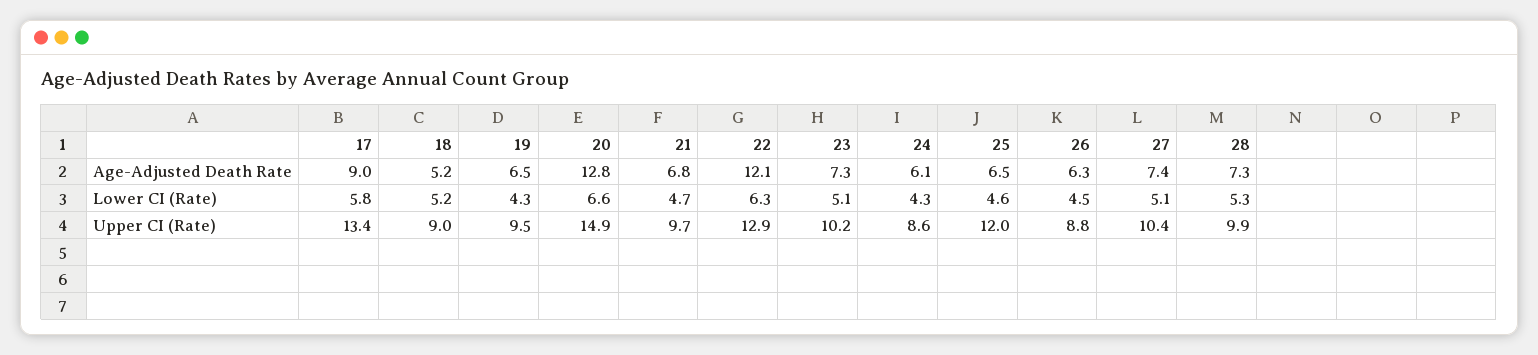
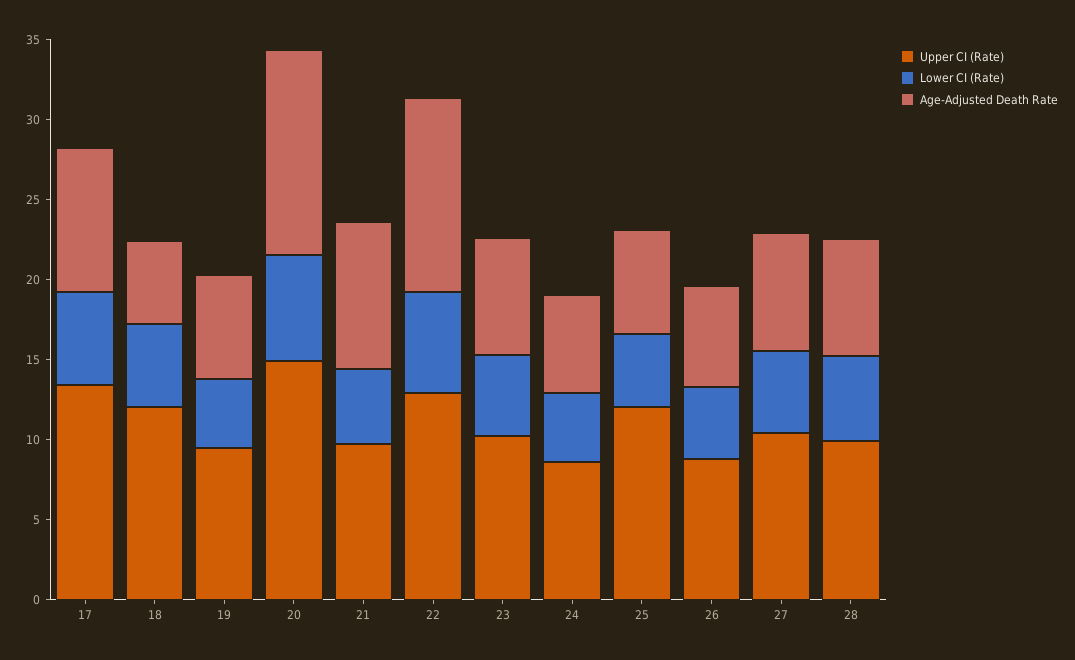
Age-Adjusted Death Rate, 21: 6.8 -> 9
Upper CI (Rate), 18: 9 -> 12

